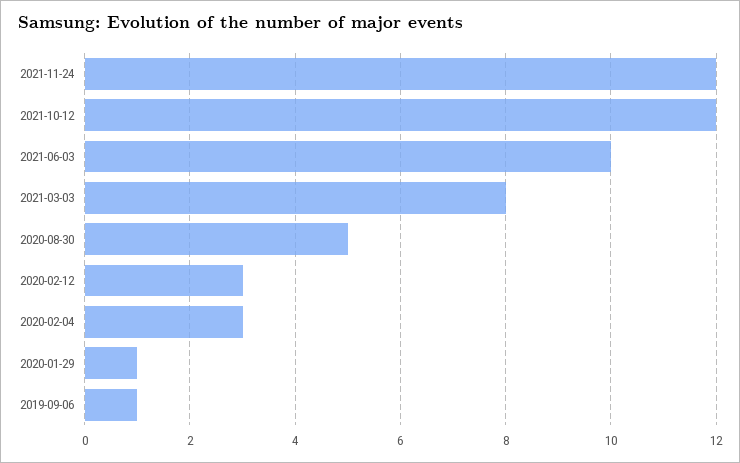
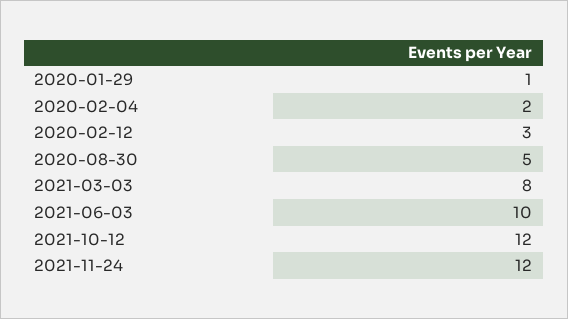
2020-02-04: 3 -> 2
2019-09-06: 1 -> none

